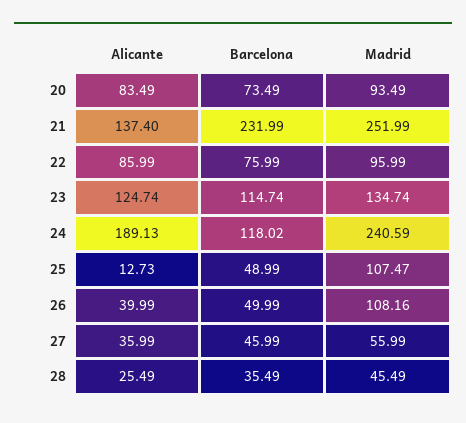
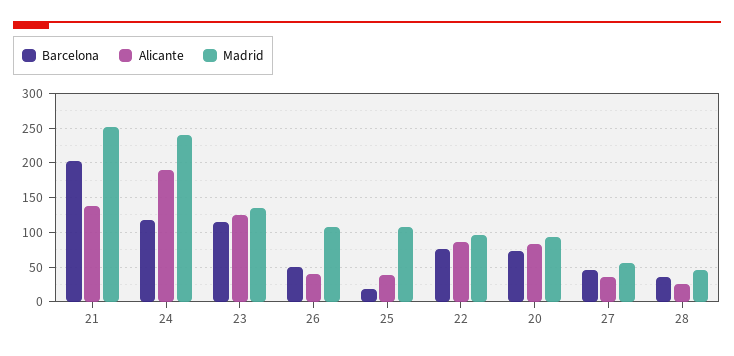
Barcelona, 21: 231.99 -> 200
Alicante, 25: 12.73 -> 40
Barcelona, 25: 48.99 -> 20

